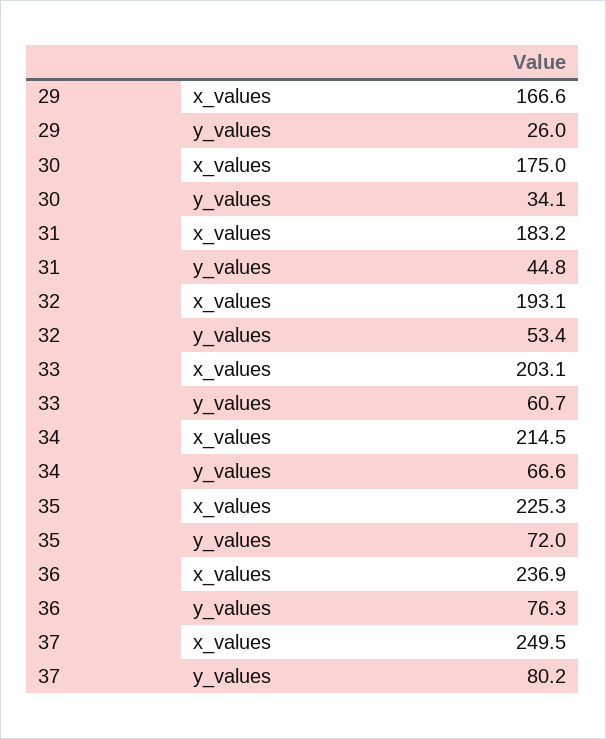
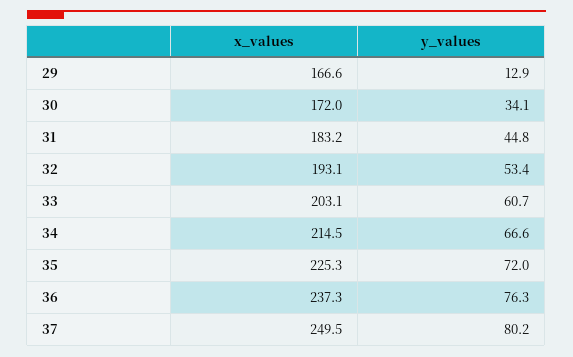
29, y_values: 26 -> 12.9
30, x_values: 175 -> 172
36, x_values: 236.9 -> 237.3

